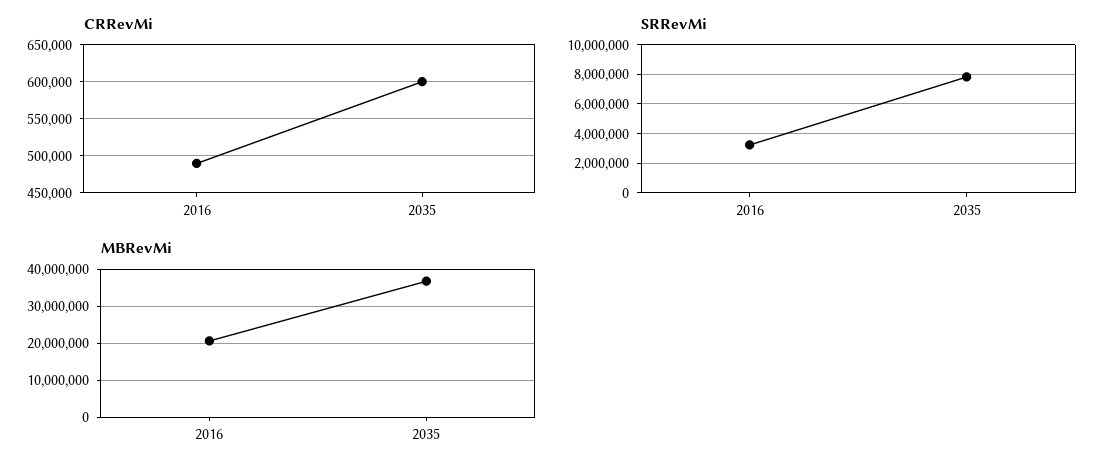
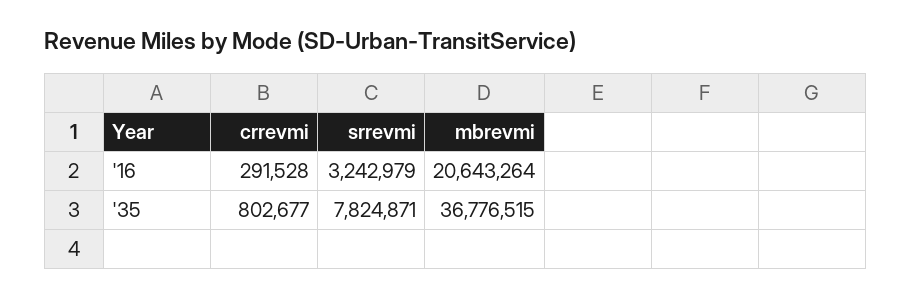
CRRevMi, 2016: 490000 -> 291528
CRRevMi, 2035: 600000 -> 802677

